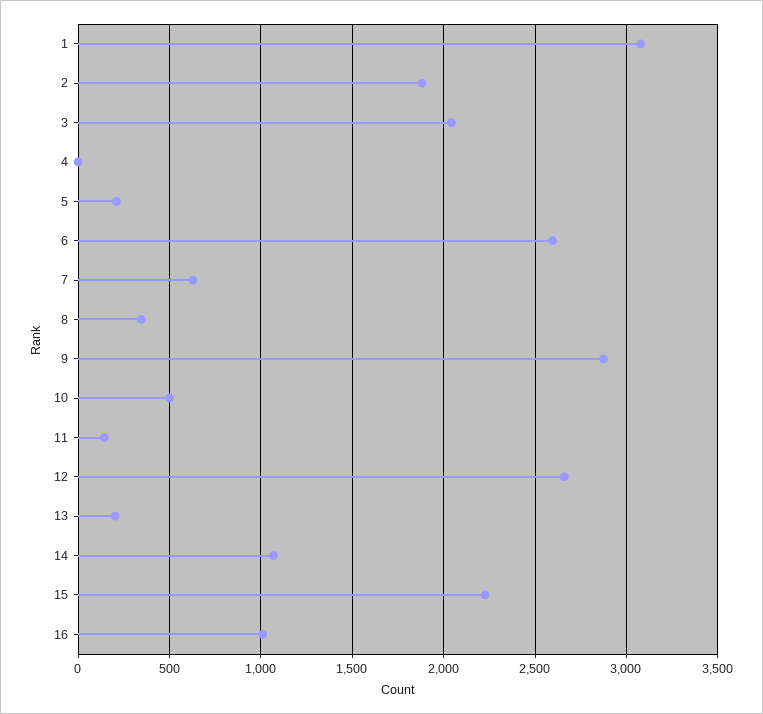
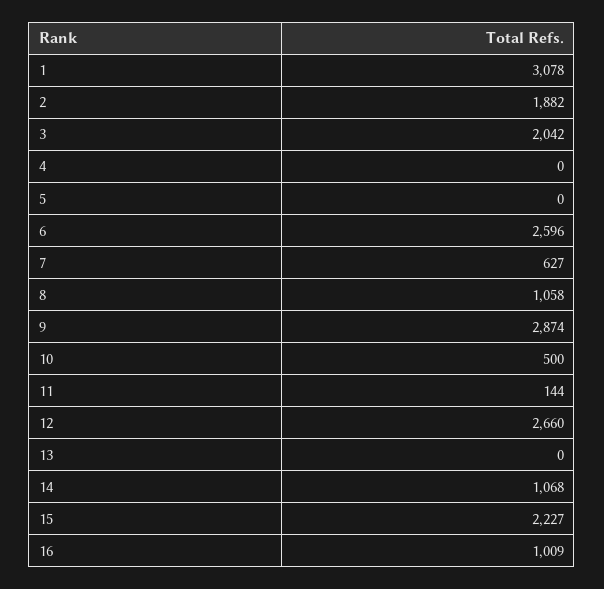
5: 200 -> 0
8: 350 -> 1058
13: 200 -> 0

